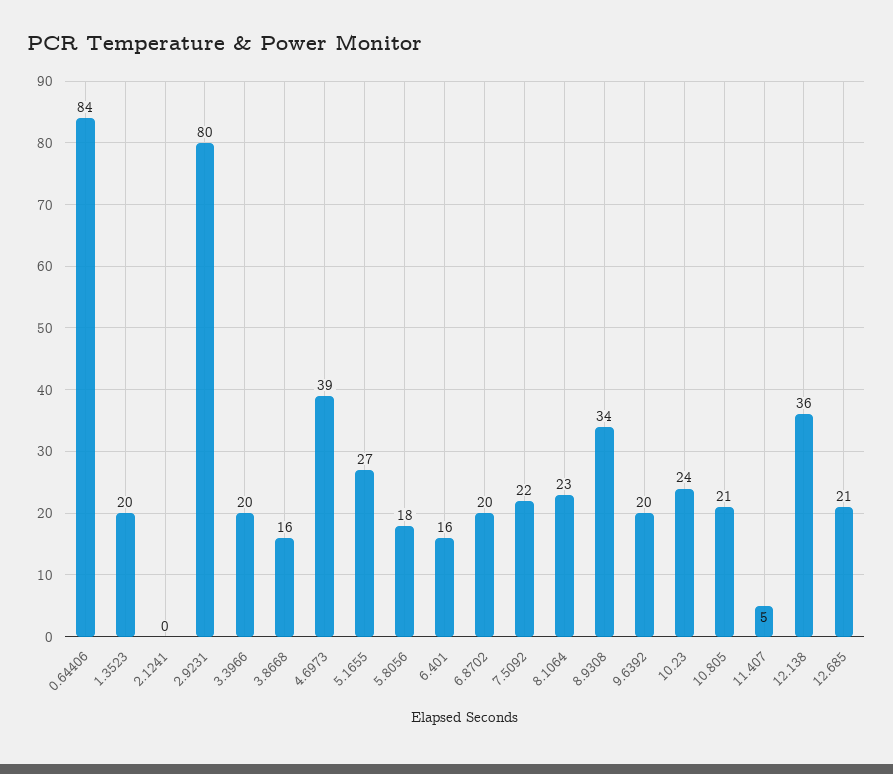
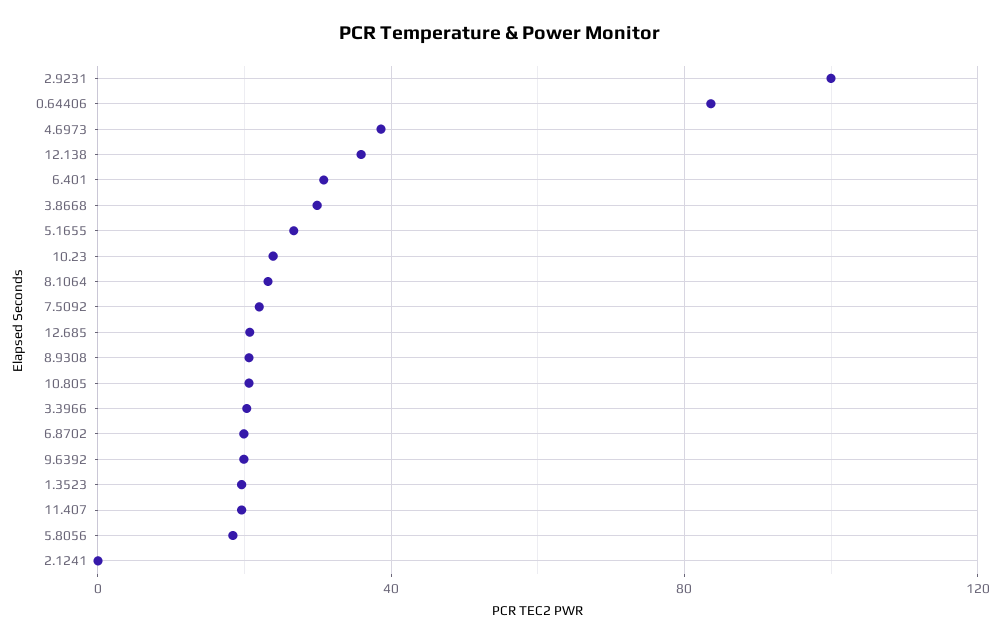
2.9231: 80 -> 100
3.8668: 16 -> 30
6.401: 16 -> 30
8.9308: 34 -> 20
11.407: 5 -> 20

